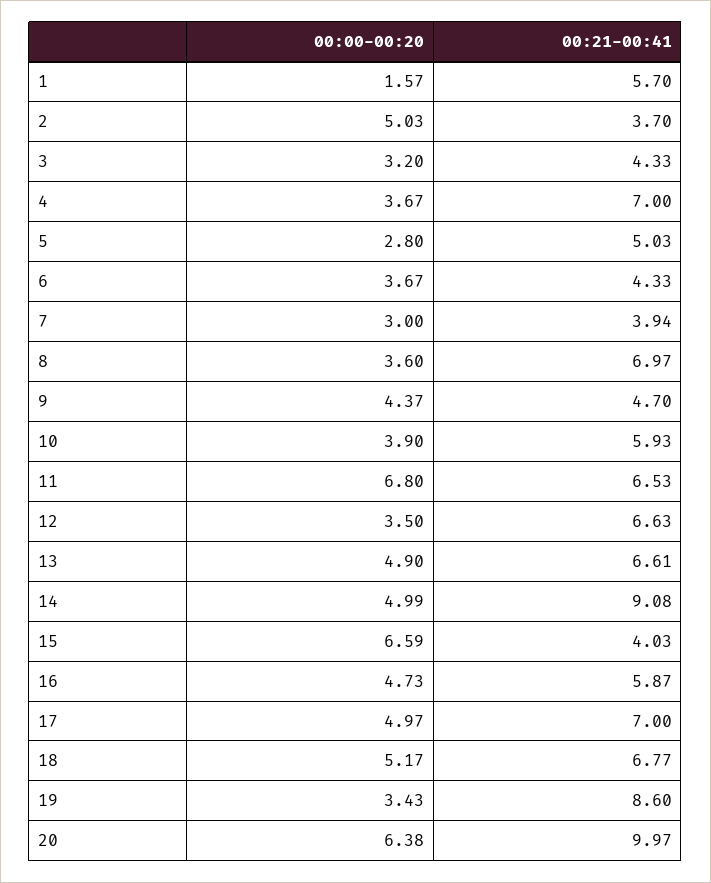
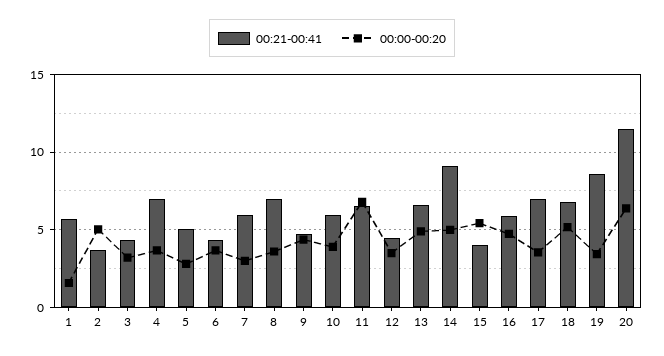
00:21-00:41, 7: 3.94 -> 6
00:21-00:41, 12: 6.63 -> 4.5
00:00-00:20, 15: 6.59 -> 5.5
00:00-00:20, 17: 4.97 -> 3.5
00:21-00:41, 20: 9.97 -> 11.5

